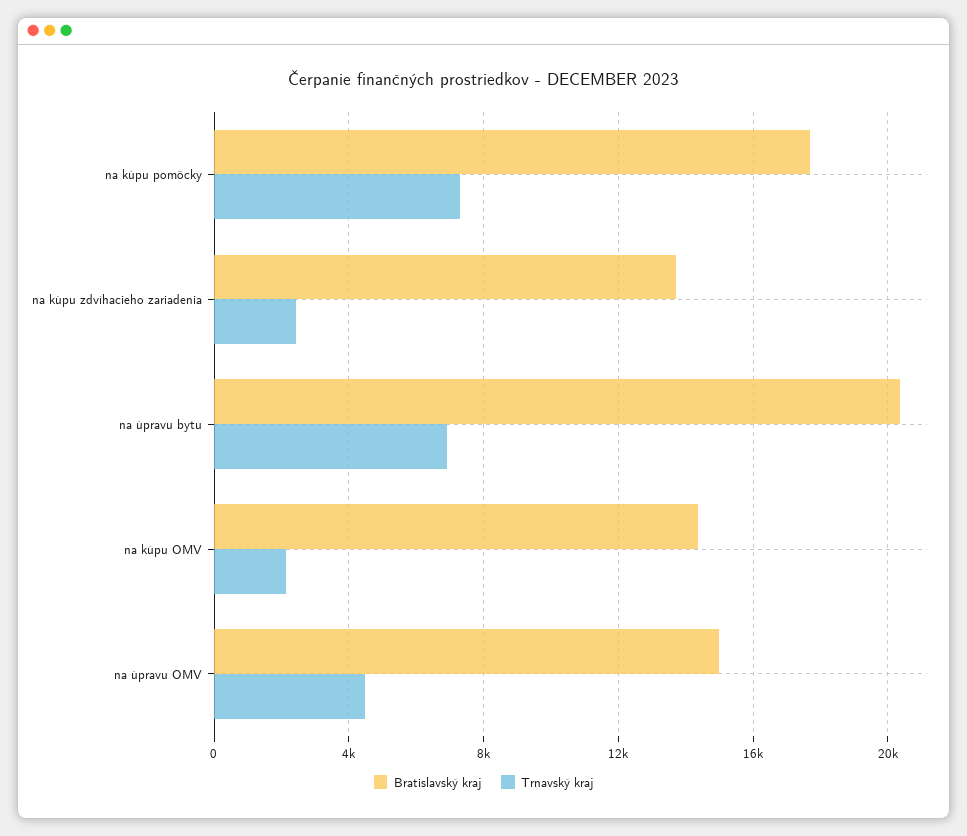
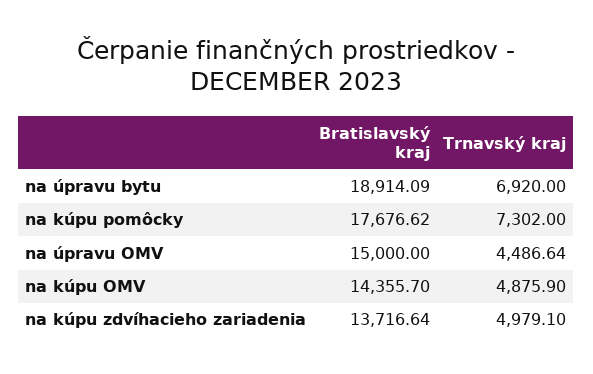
Trnavský kraj, na kúpu zdvíhacieho zariadenia: 2500 -> 4979.1
Bratislavský kraj, na úpravu bytu: 20500 -> 18914.09
Trnavský kraj, na kúpu OMV: 2000 -> 4875.9

